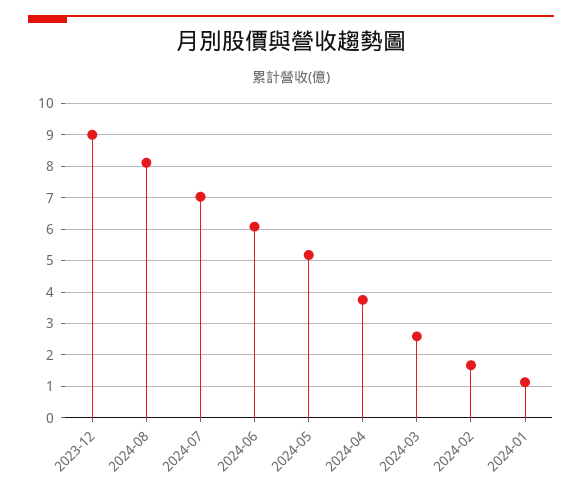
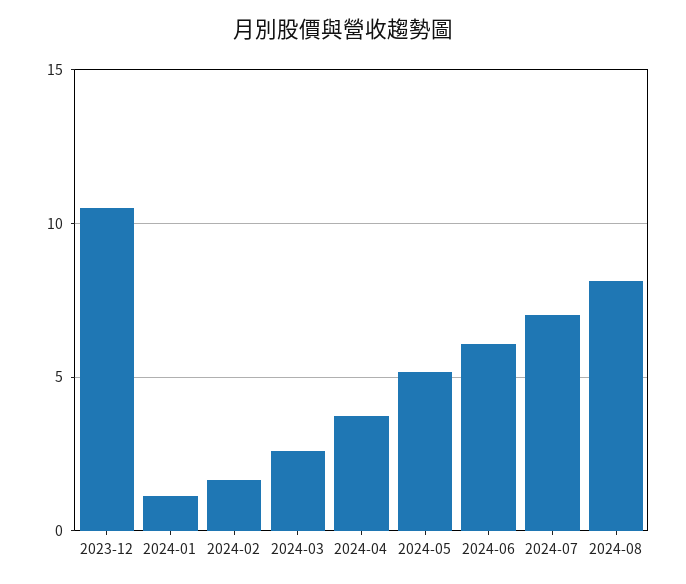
2023-12: 9 -> 10.5

